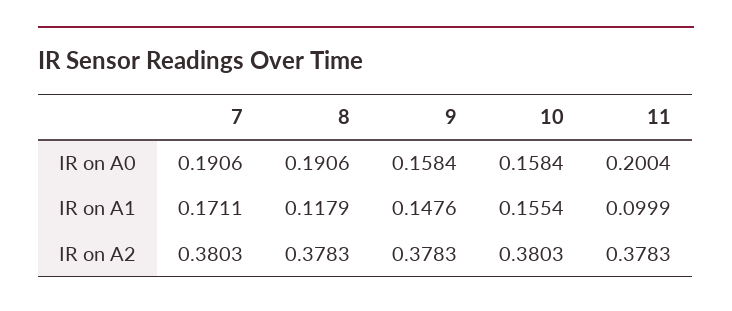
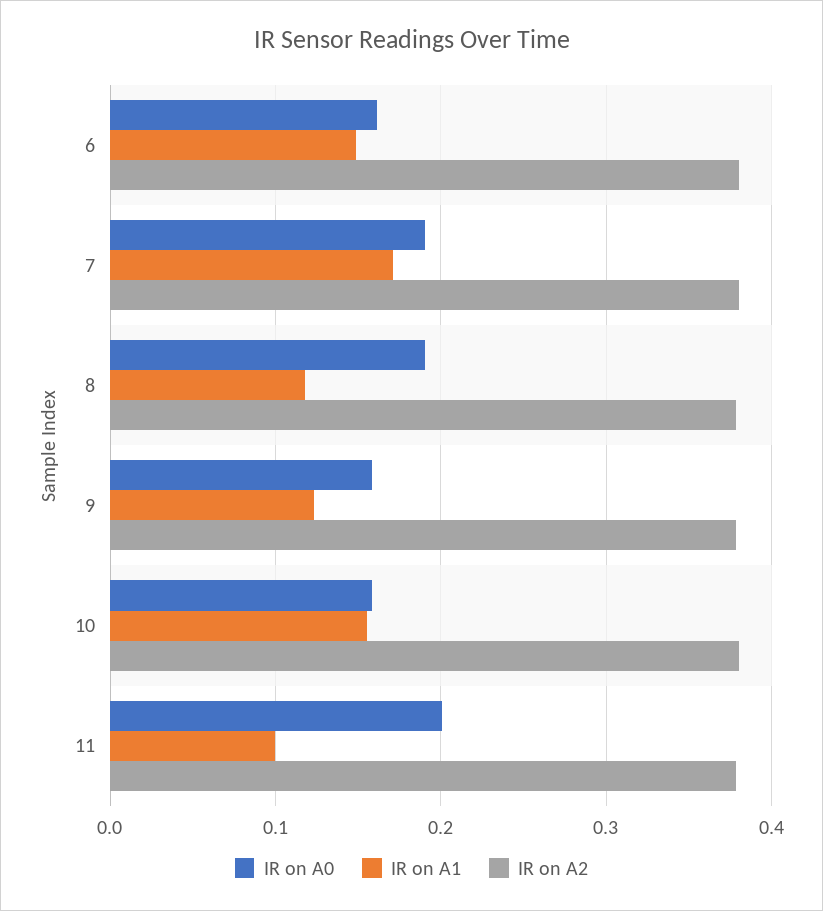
IR on A1, 9: 0.1476 -> 0.12
IR on A0, 6: none -> 0.16
IR on A1, 6: none -> 0.15
IR on A2, 6: none -> 0.38

